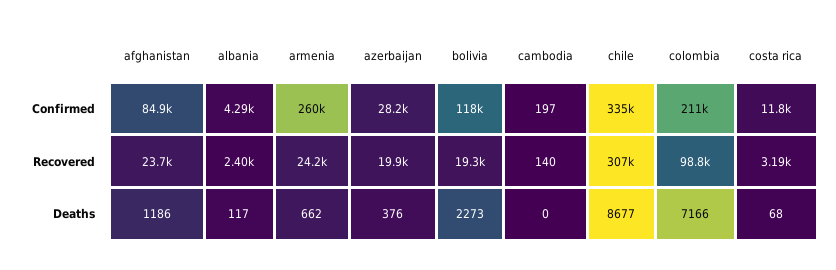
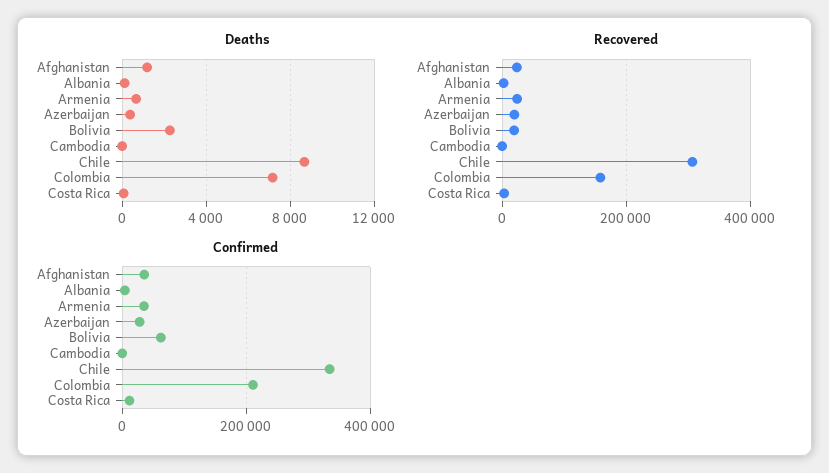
Confirmed, afghanistan: 84900 -> 40000
Confirmed, armenia: 260000 -> 40000
Confirmed, bolivia: 118000 -> 60000
Recovered, colombia: 98800 -> 160000

